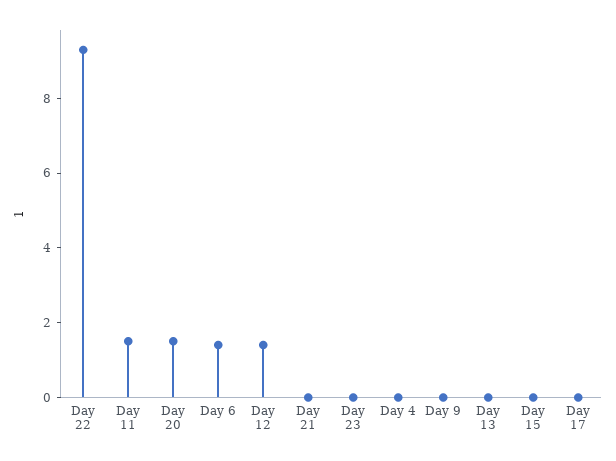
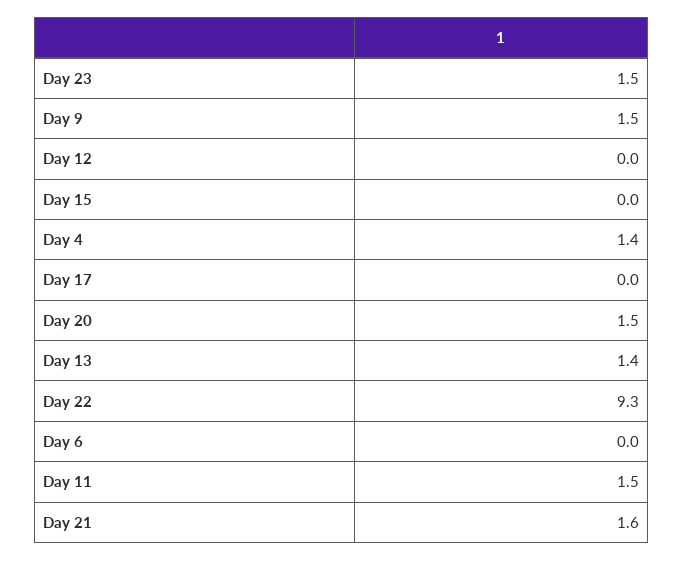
Day 6: 1.5 -> 0
Day 12: 1.5 -> 0
Day 21: 0 -> 1.6
Day 23: 0 -> 1.5
Day 4: 0 -> 1.4
Day 9: 0 -> 1.5
Day 13: 0 -> 1.4

